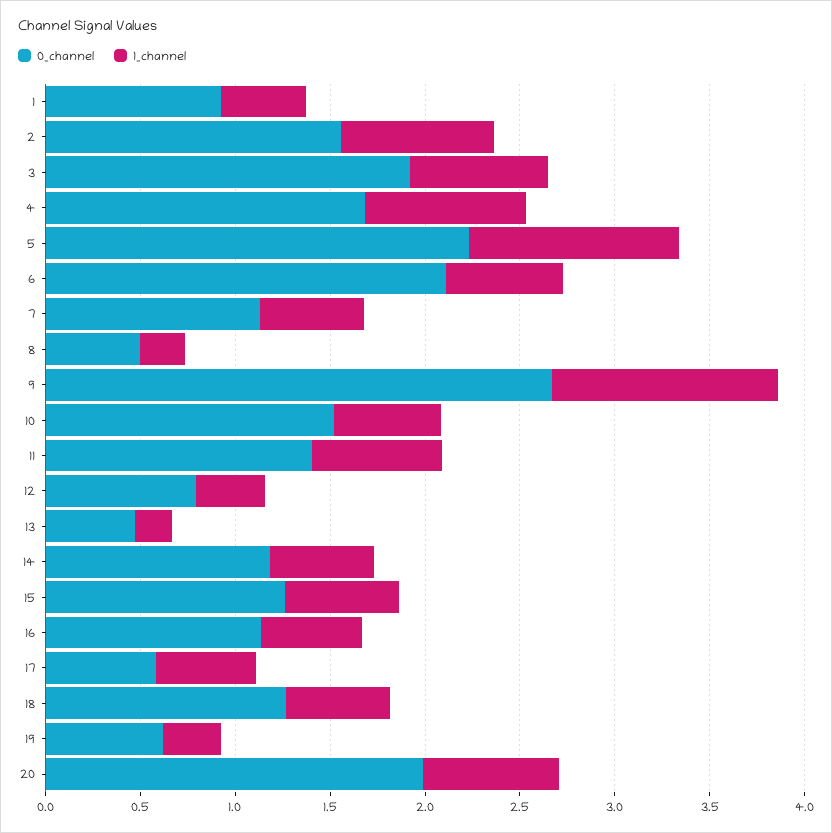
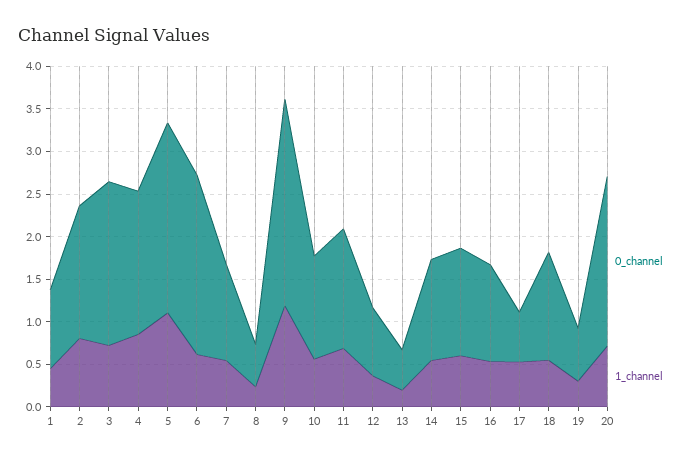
0_channel, 9: 2.7 -> 2.4
0_channel, 10: 1.5 -> 1.2

